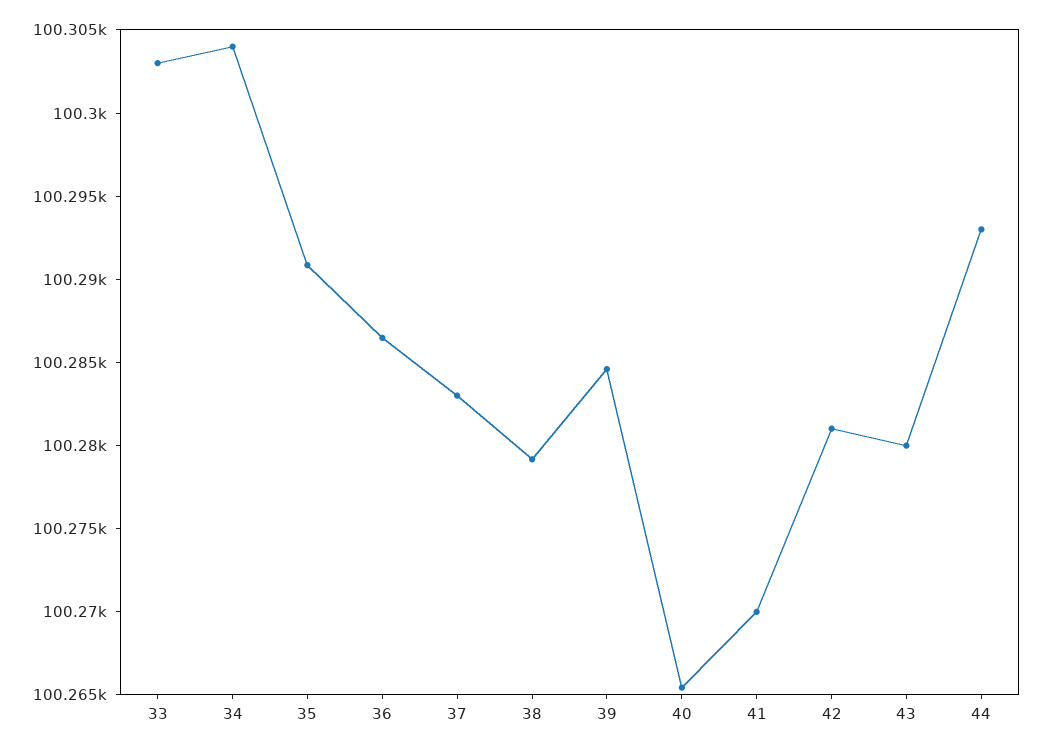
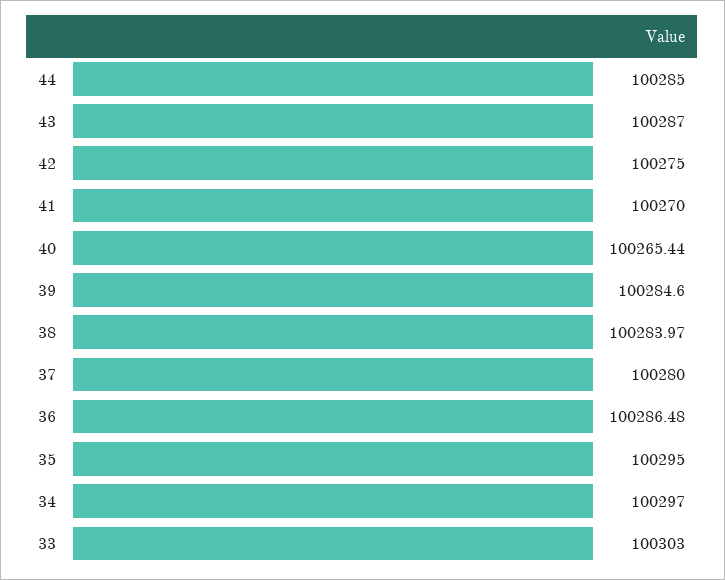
34: 100304 -> 100297
35: 100291 -> 100295
37: 100283 -> 100280
38: 100279 -> 100283.97
42: 100281 -> 100275
43: 100280 -> 100287
44: 100293 -> 100285

